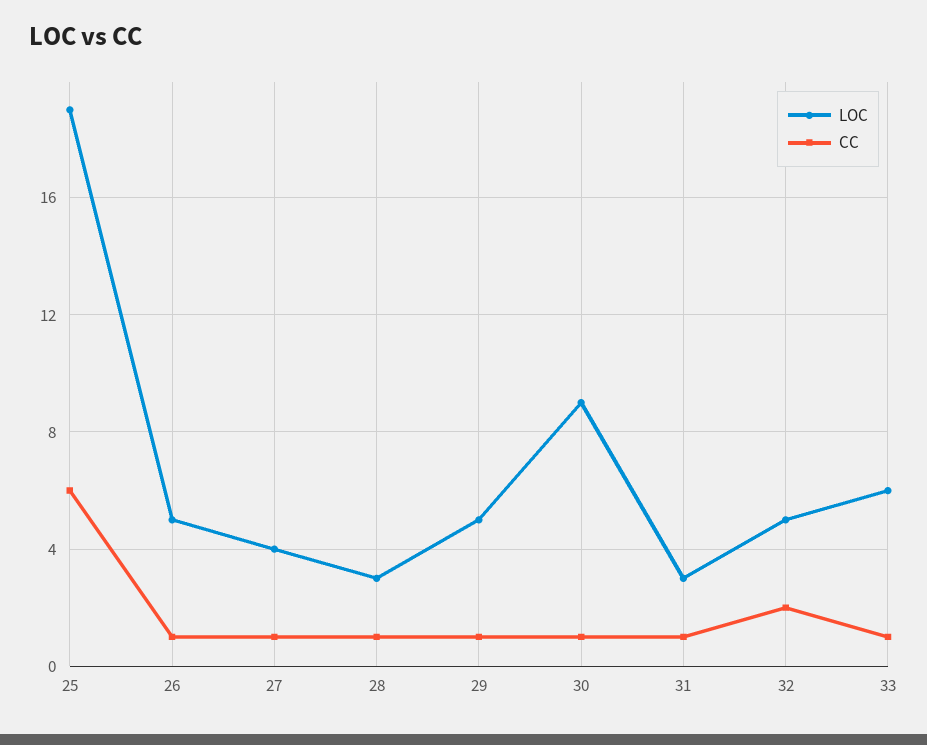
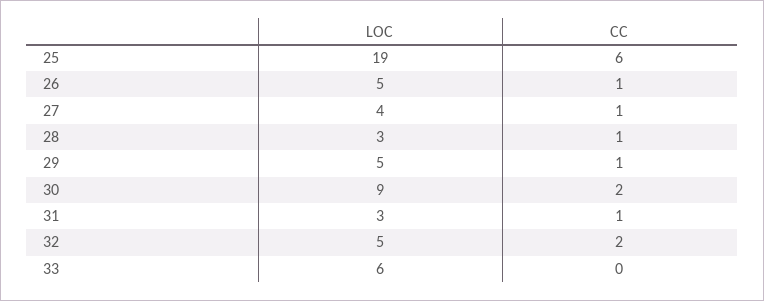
CC, 30: 1 -> 2
CC, 33: 1 -> 0

